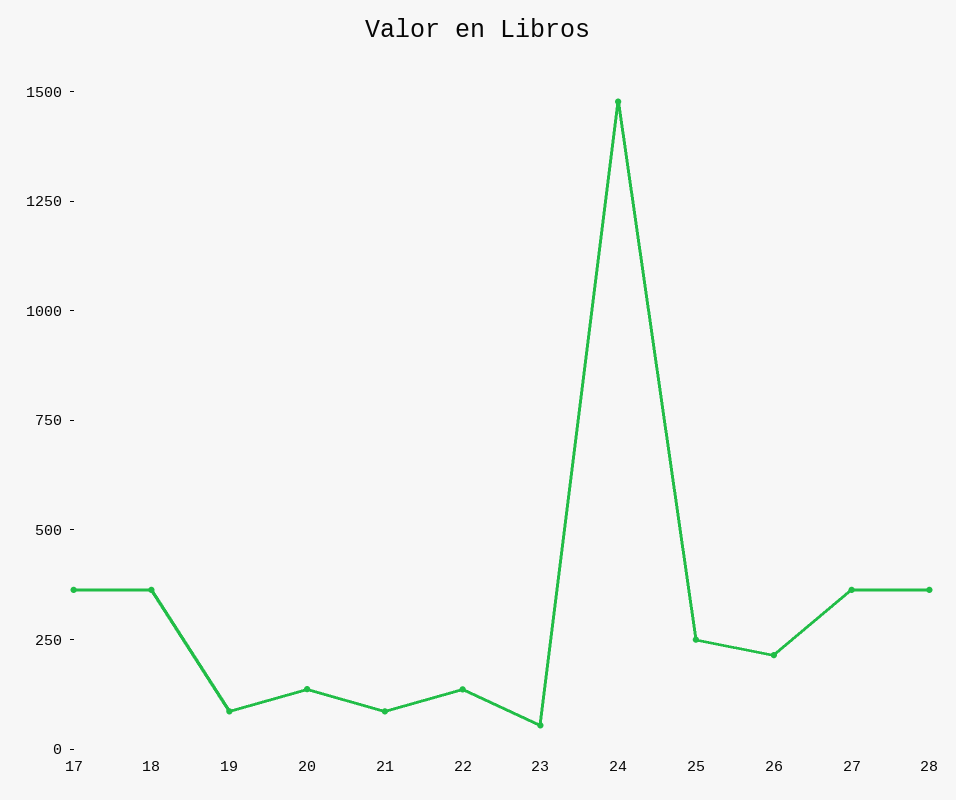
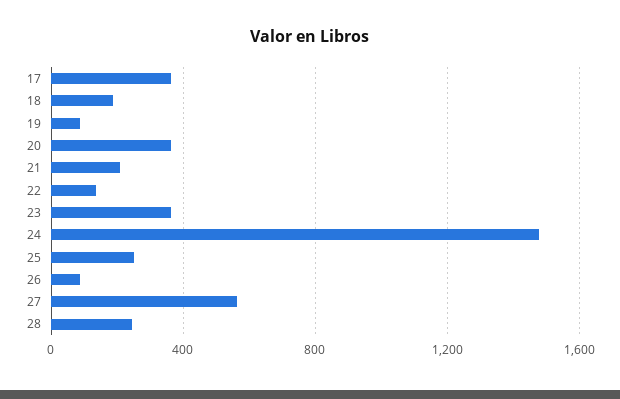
18: 350 -> 200
20: 150 -> 350
21: 100 -> 200
23: 50 -> 350
26: 200 -> 100
27: 350 -> 550
28: 350 -> 250

